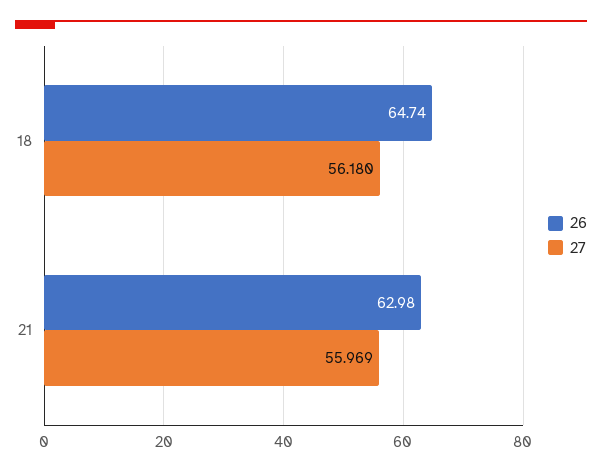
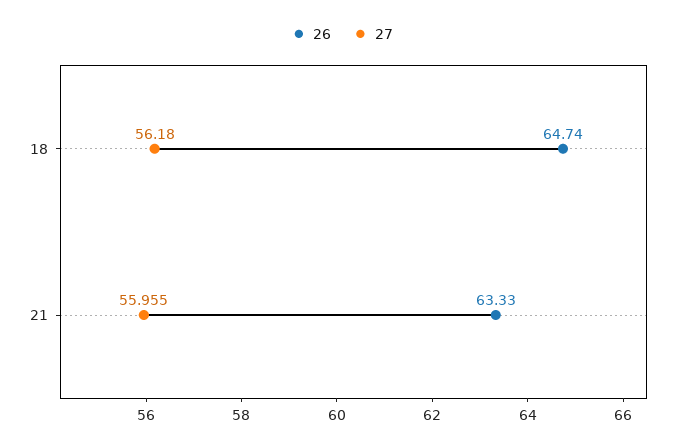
26, 21: 62.98 -> 63.33
27, 21: 55.969 -> 55.955

